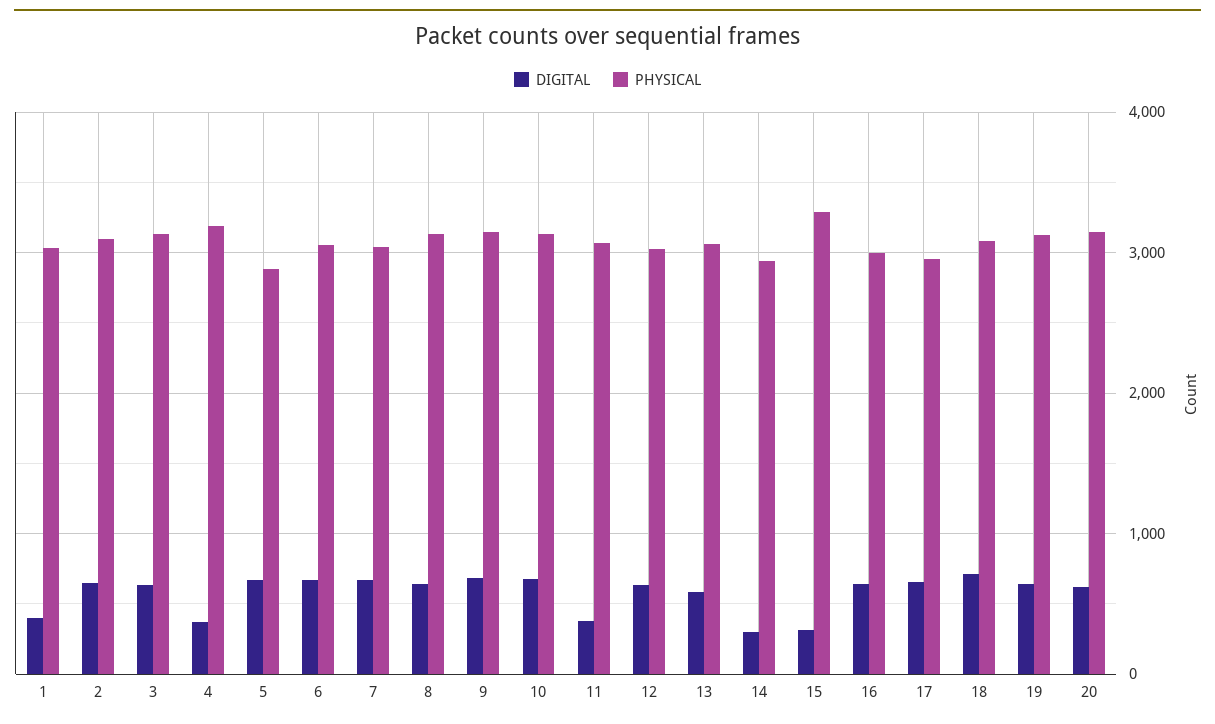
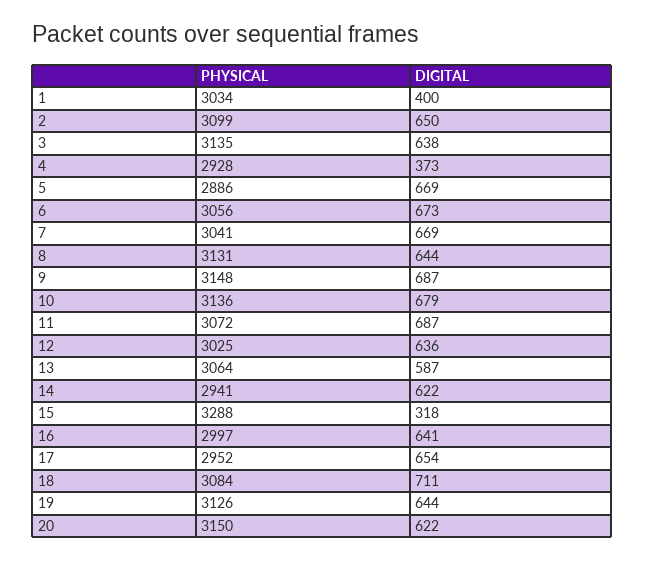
PHYSICAL, 4: 3200 -> 2928
DIGITAL, 11: 400 -> 687
DIGITAL, 14: 300 -> 622

